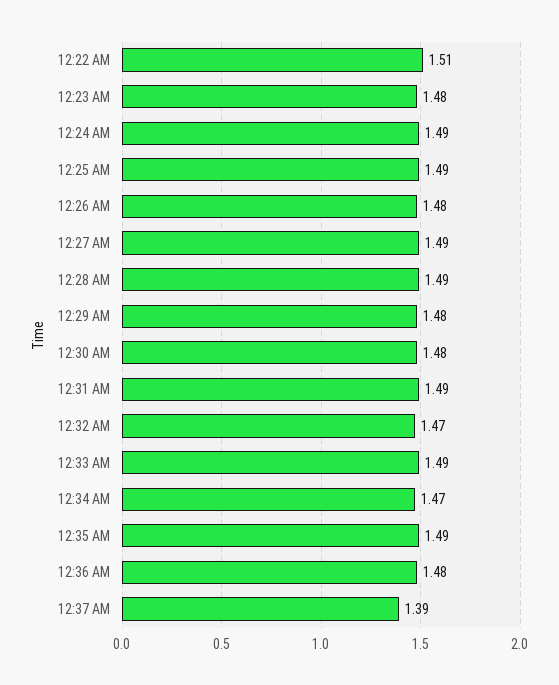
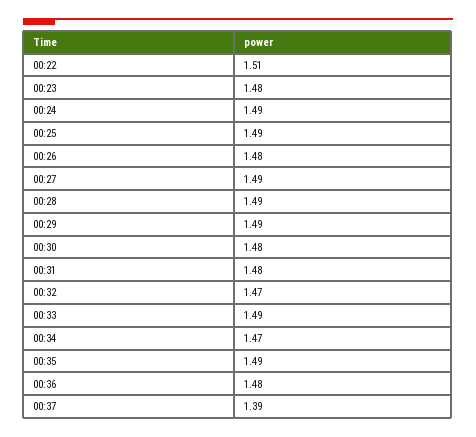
12:29 AM: 1.48 -> 1.49
12:31 AM: 1.49 -> 1.48

